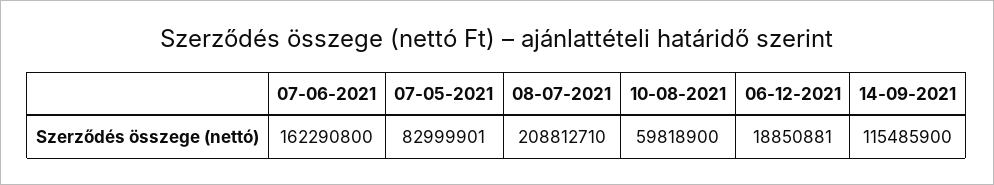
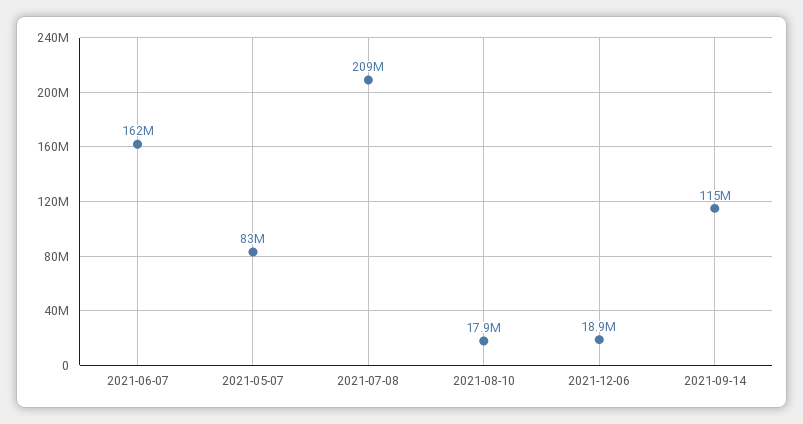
10-08-2021: 59818900 -> 17900000

